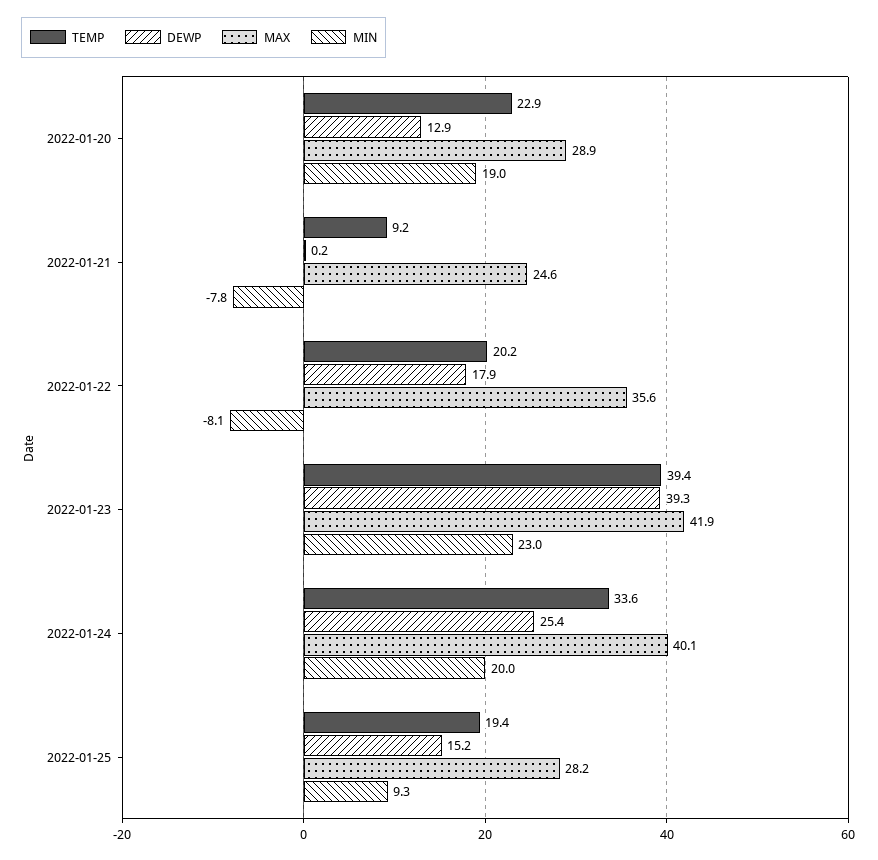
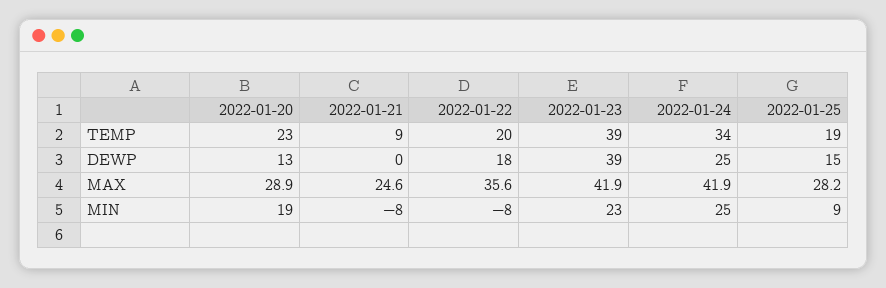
MAX, 2022-01-24: 40.1 -> 41.9
MIN, 2022-01-24: 20 -> 25

